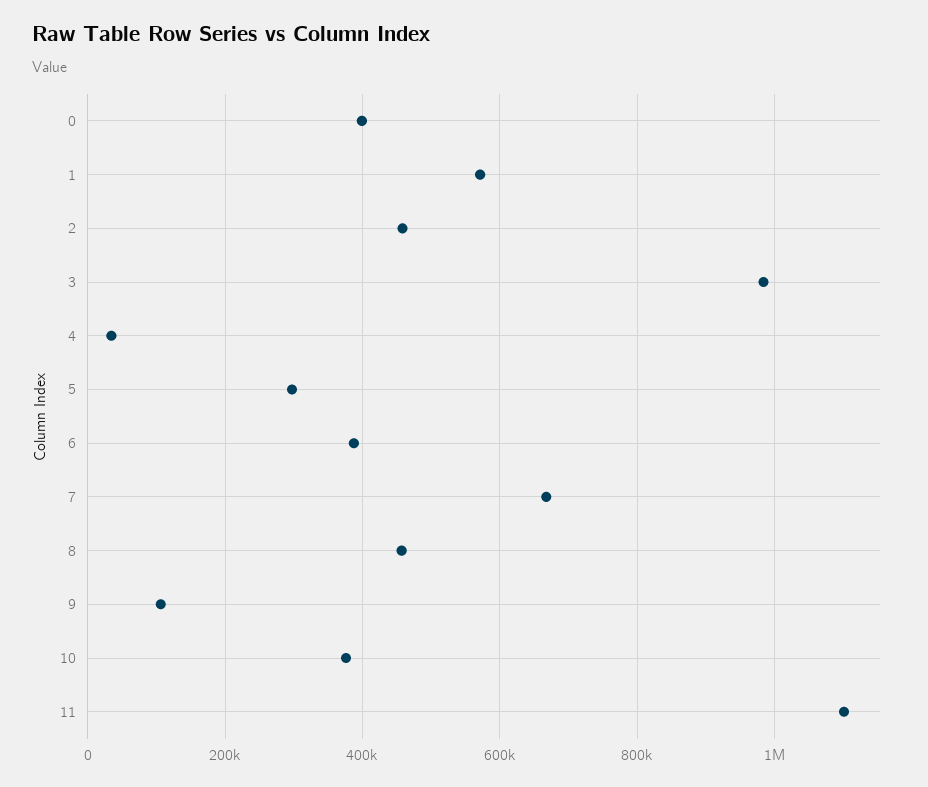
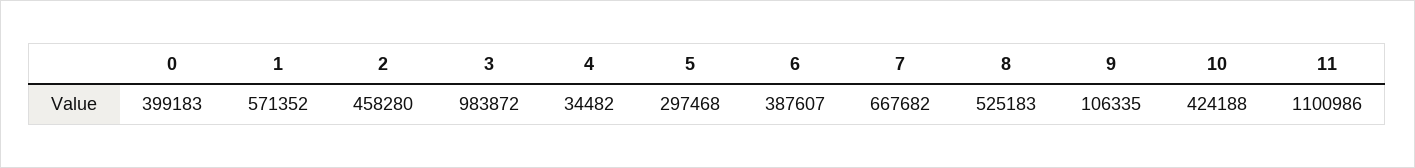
8: 460000 -> 525183
10: 380000 -> 424188

